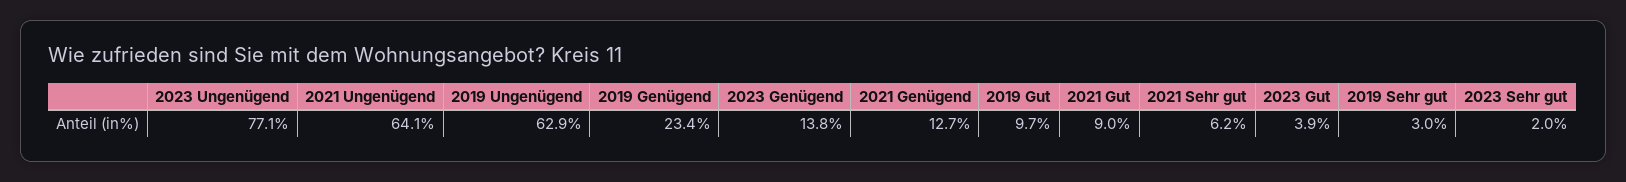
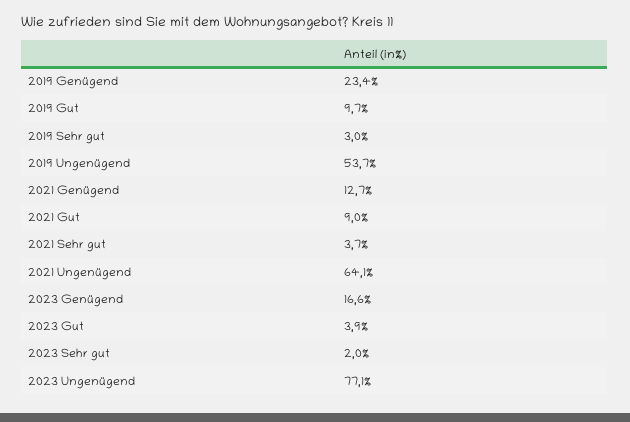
2019 Ungenügend: 62.9 -> 53.7
2023 Genügend: 13.8 -> 16.6
2021 Sehr gut: 6.2 -> 3.7

